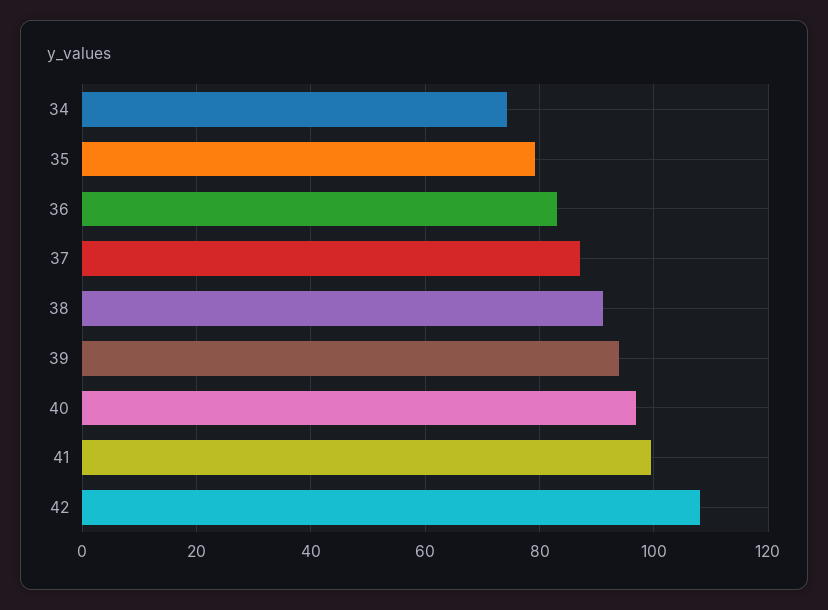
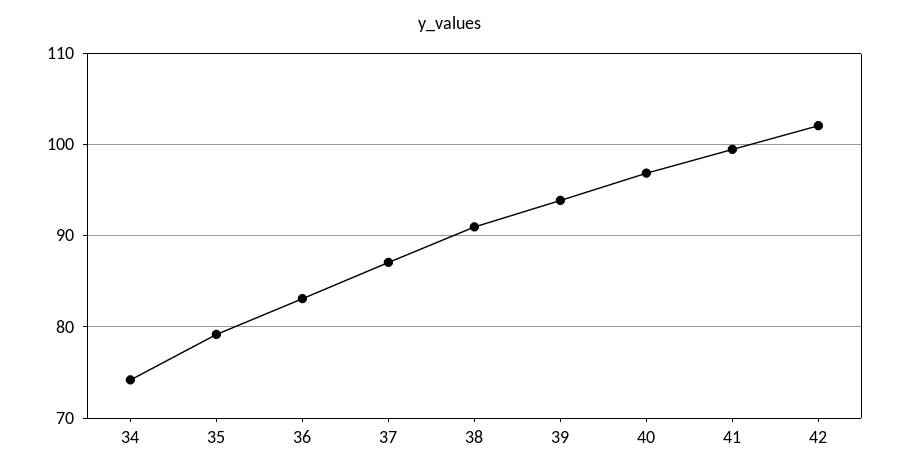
42: 108 -> 102

